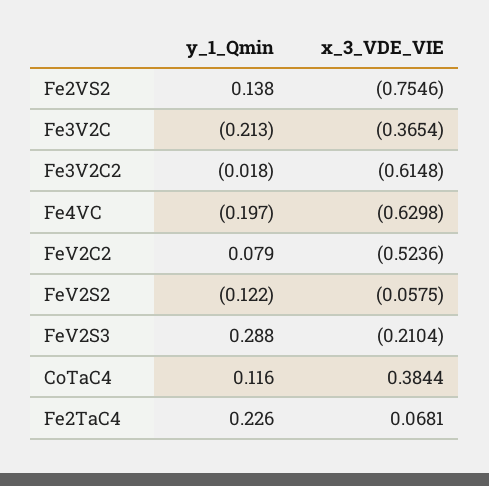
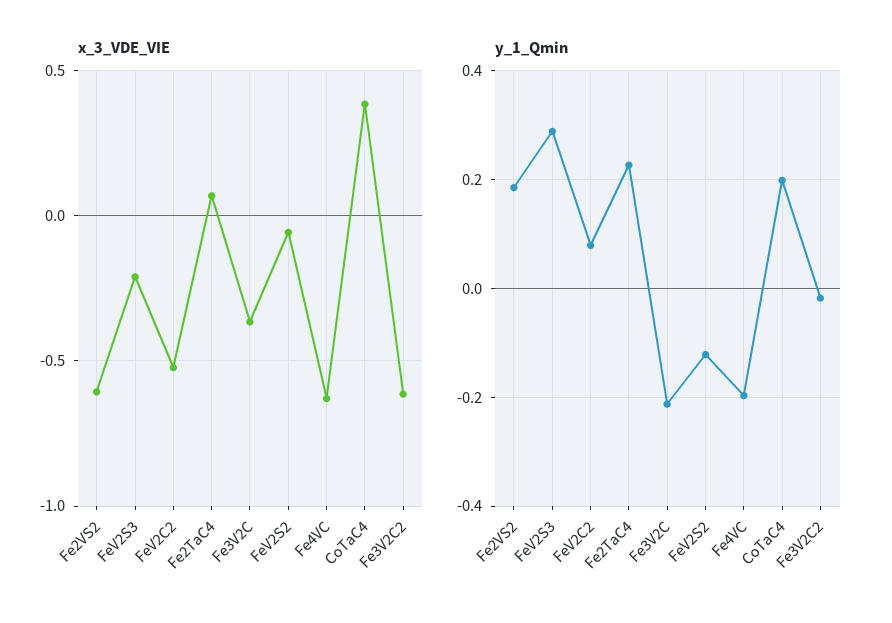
y_1_Qmin, Fe2VS2: 0.138 -> 0.18
x_3_VDE_VIE, Fe2VS2: -0.7546 -> -0.6
y_1_Qmin, CoTaC4: 0.116 -> 0.2

